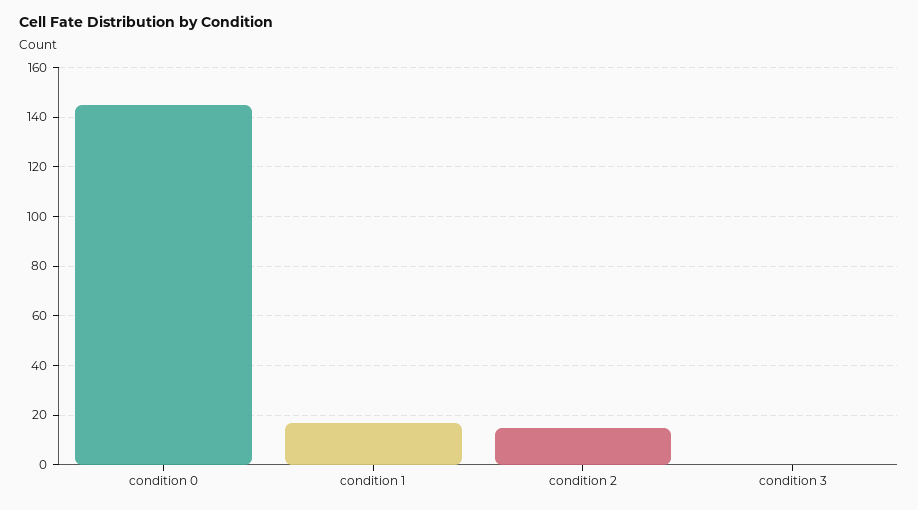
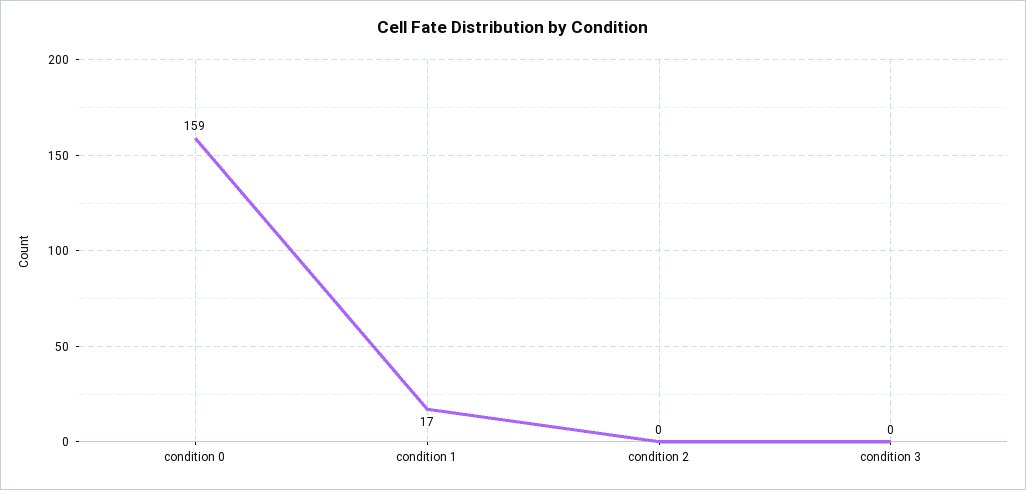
condition 0: 145 -> 159
condition 2: 15 -> 0

